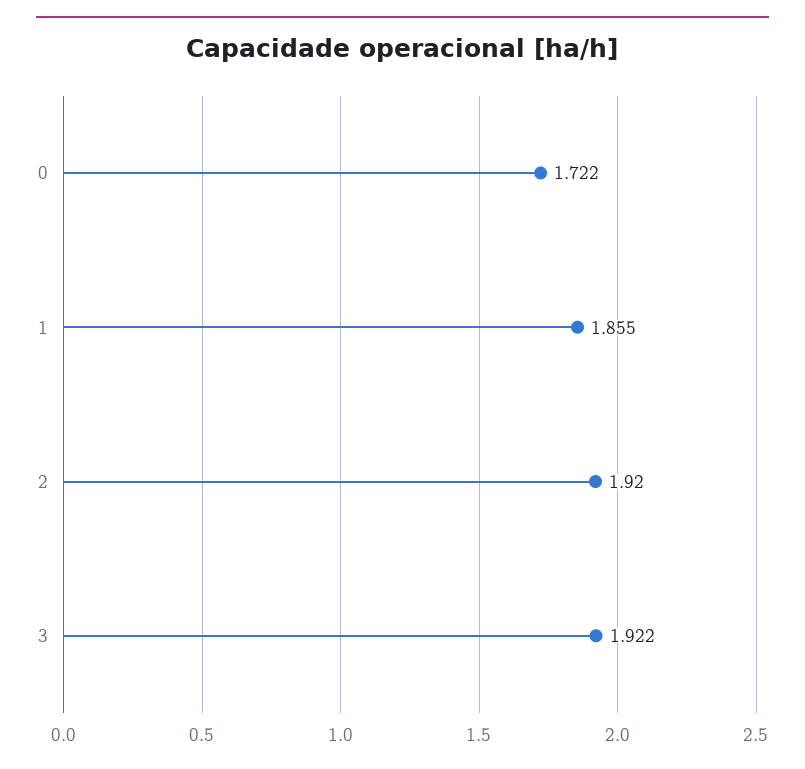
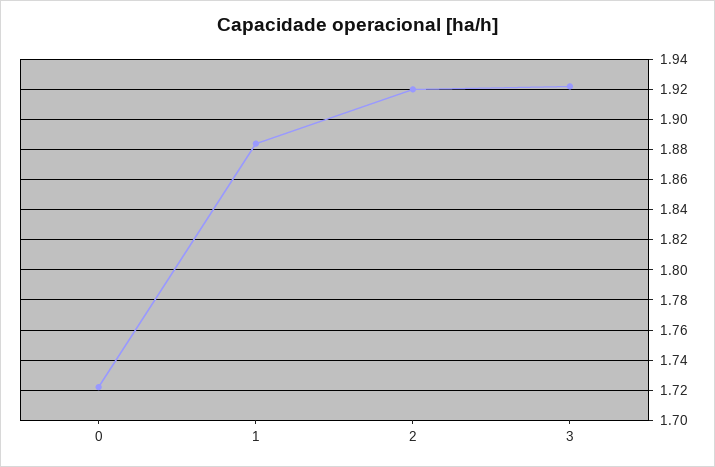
1: 1.855 -> 1.885

